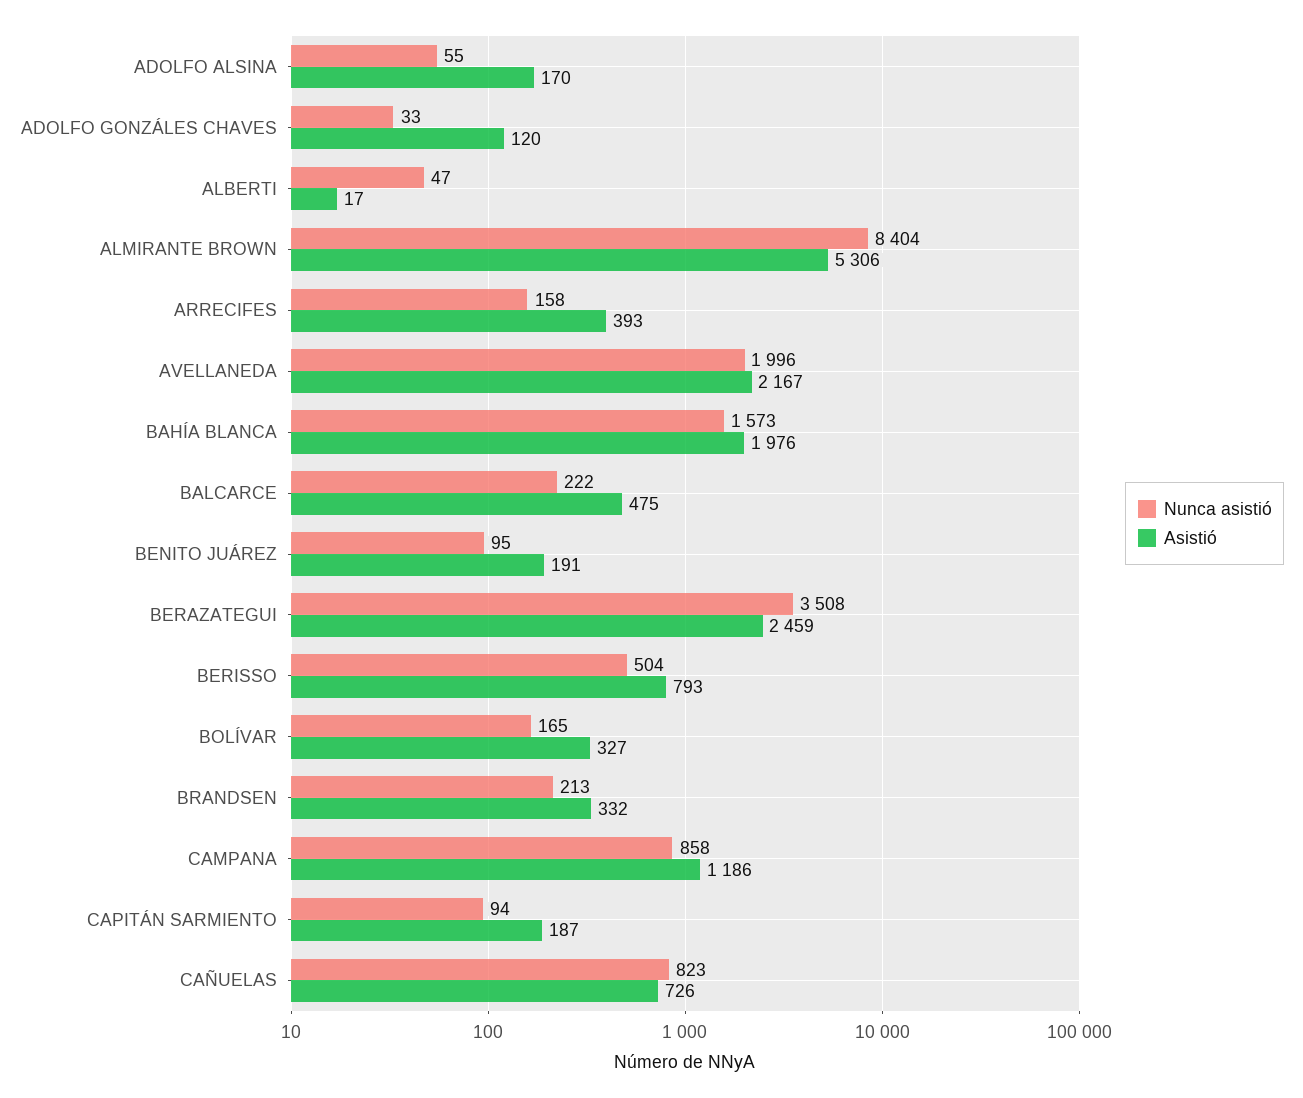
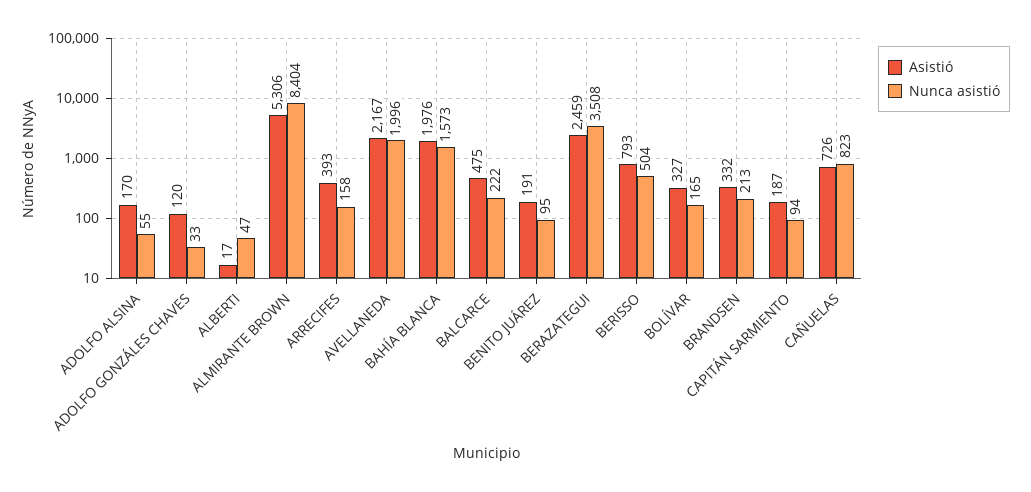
Nunca asistió, CAMPANA: 858 -> none
Asistió, CAMPANA: 1186 -> none

